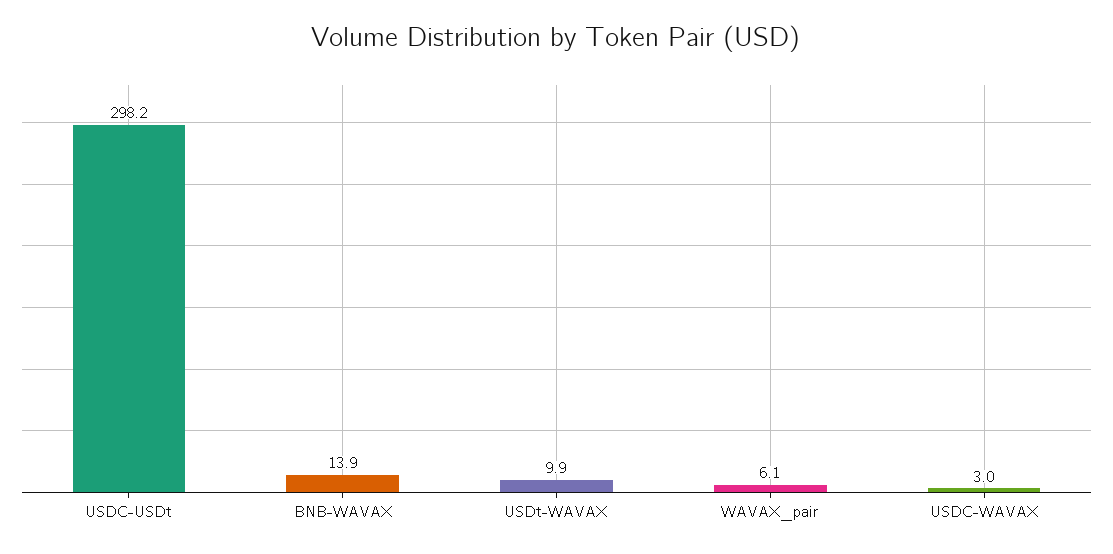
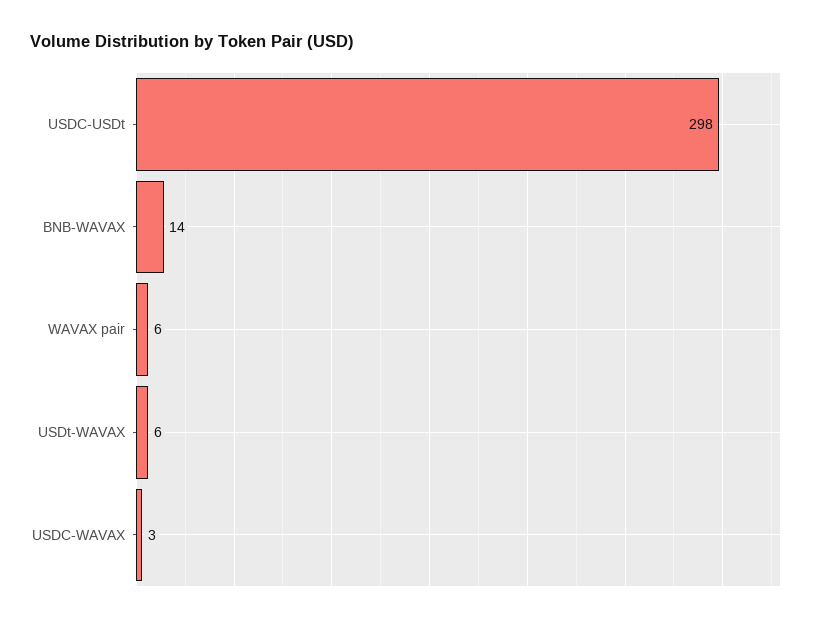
USDt-WAVAX: 9.9 -> 6

